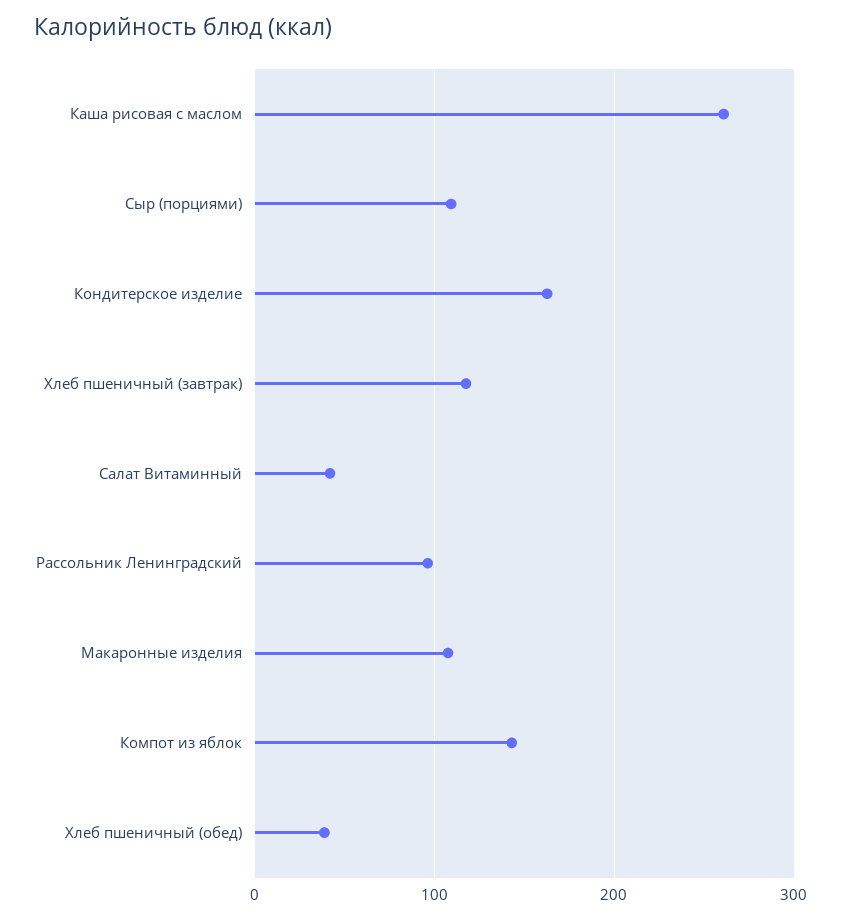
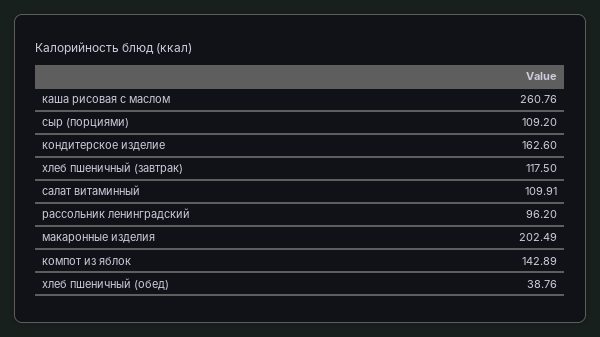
Салат Витаминный: 40 -> 109.91
Макаронные изделия: 110 -> 202.49

